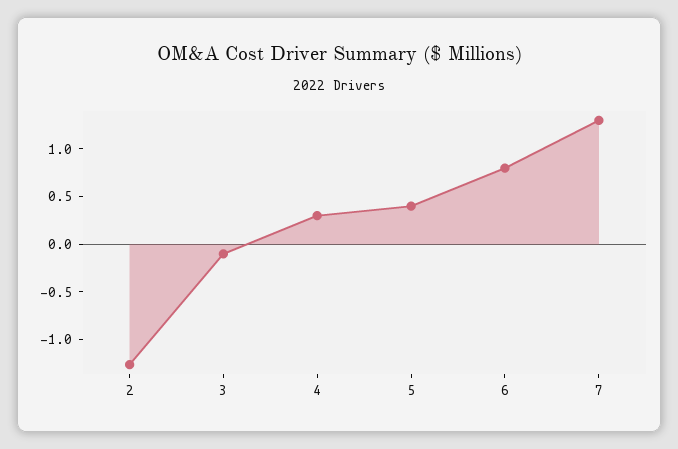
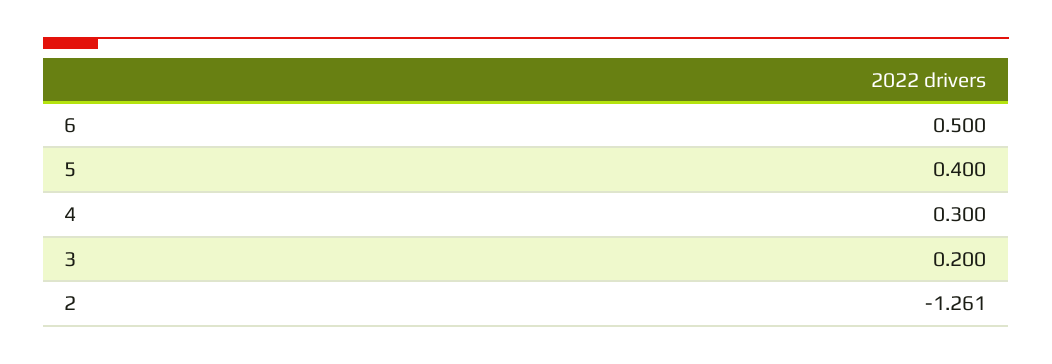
3: -0.1 -> 0.2
6: 0.8 -> 0.5
7: 1.3 -> none

